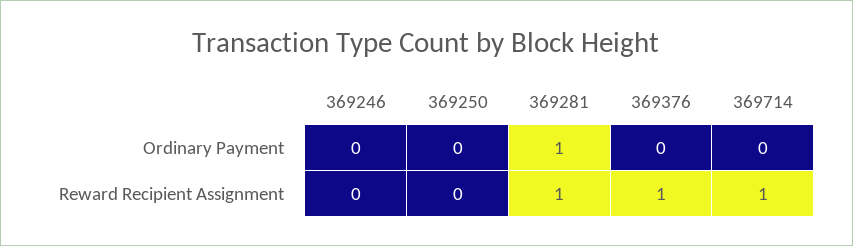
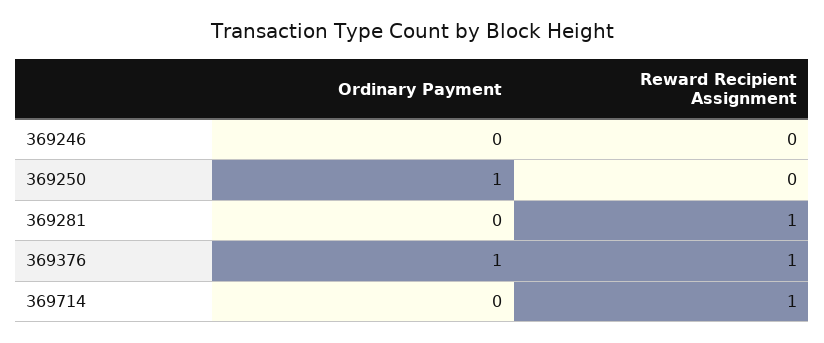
369250, Ordinary Payment: 0 -> 1
369281, Ordinary Payment: 1 -> 0
369376, Ordinary Payment: 0 -> 1

